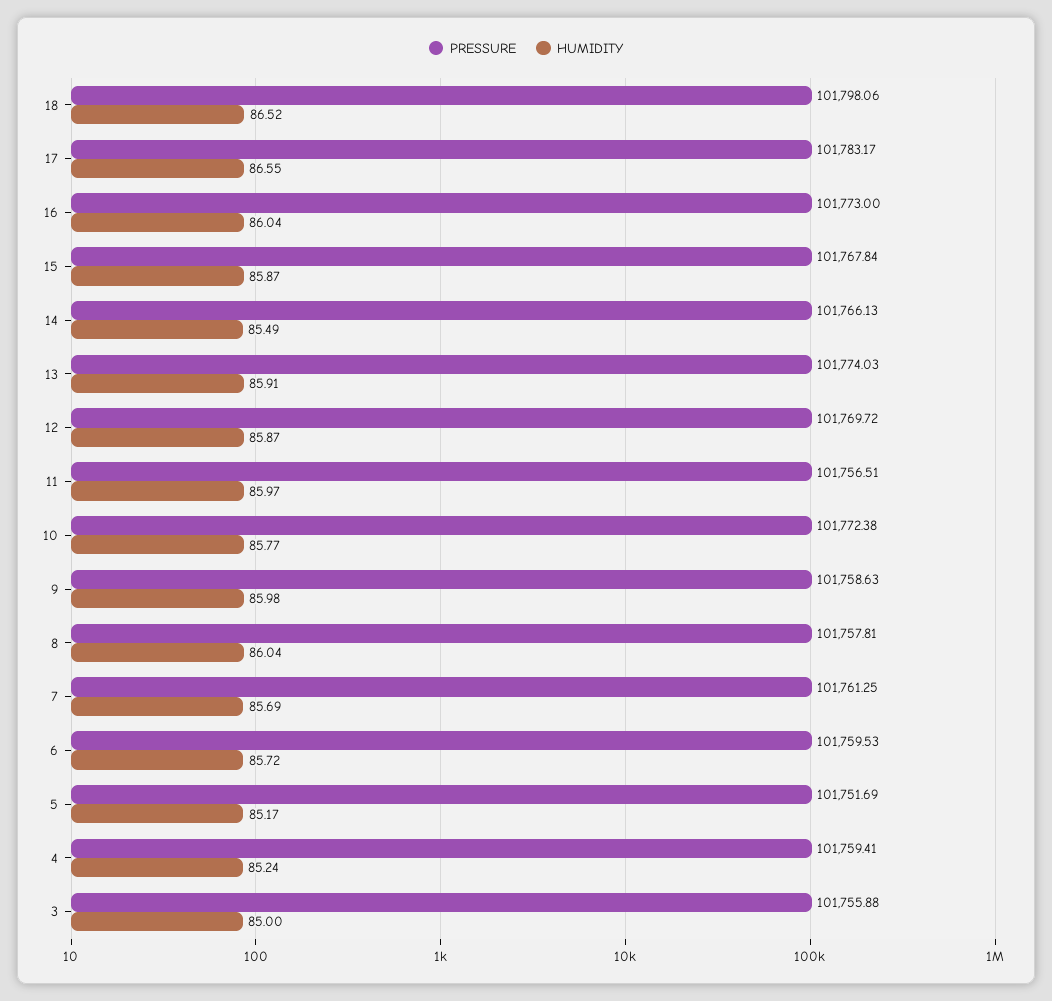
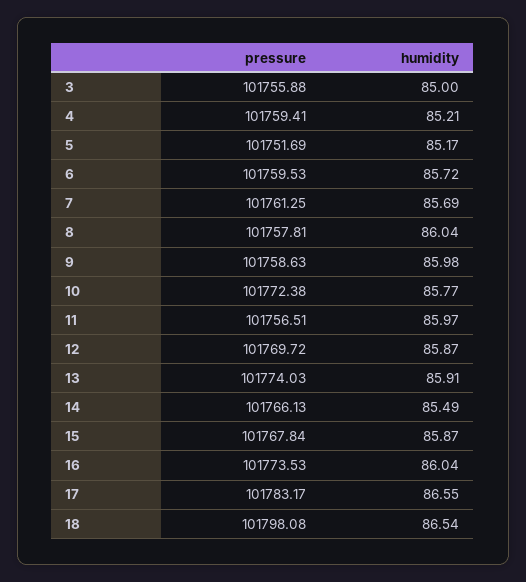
PRESSURE, 18: 101798.06 -> 101798.08
HUMIDITY, 18: 86.52 -> 86.54
PRESSURE, 16: 101773 -> 101773.53
HUMIDITY, 4: 85.24 -> 85.21

